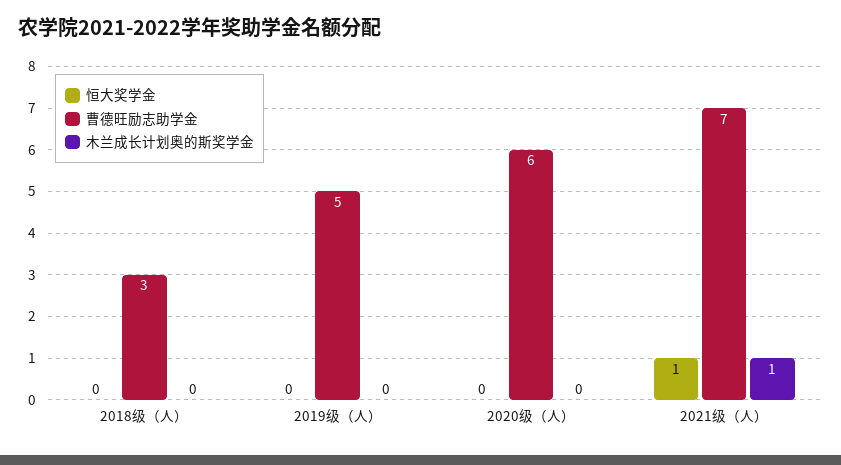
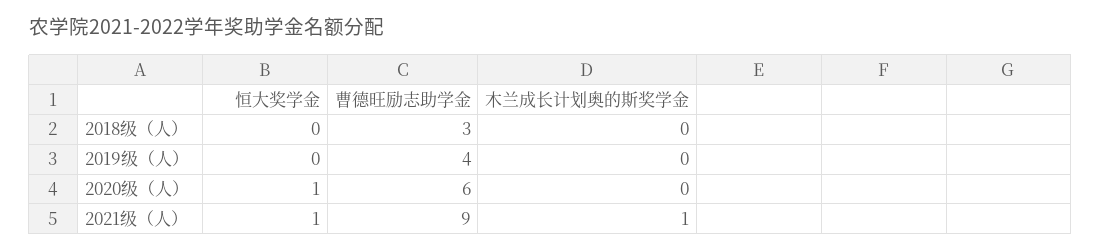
曹德旺励志助学金, 2019级（人）: 5 -> 4
恒大奖学金, 2020级（人）: 0 -> 1
曹德旺励志助学金, 2021级（人）: 7 -> 9

